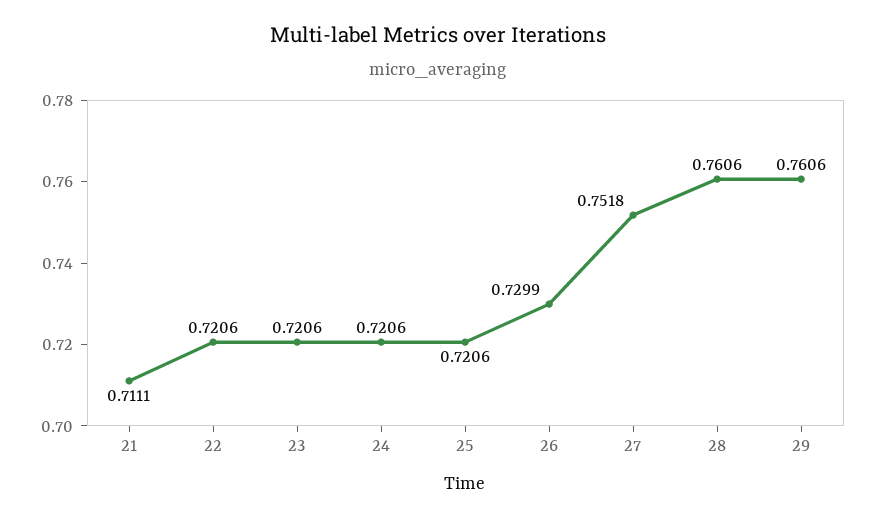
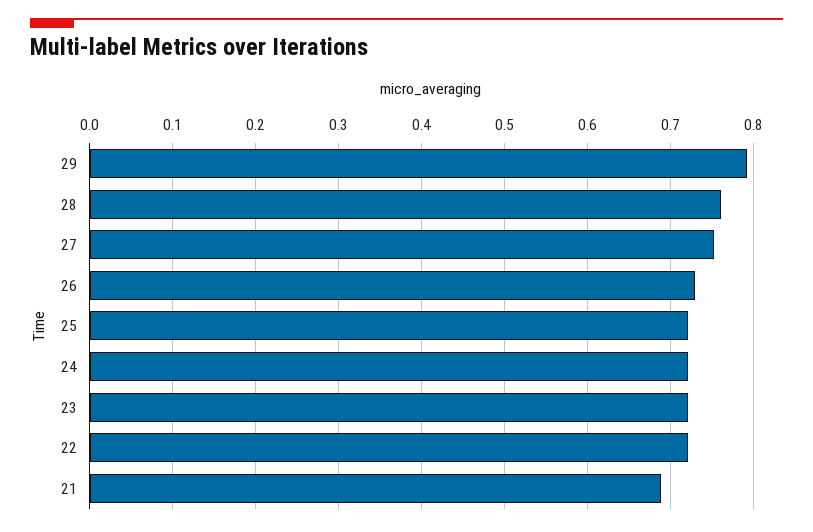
21: 0.7111 -> 0.69
29: 0.7606 -> 0.79

